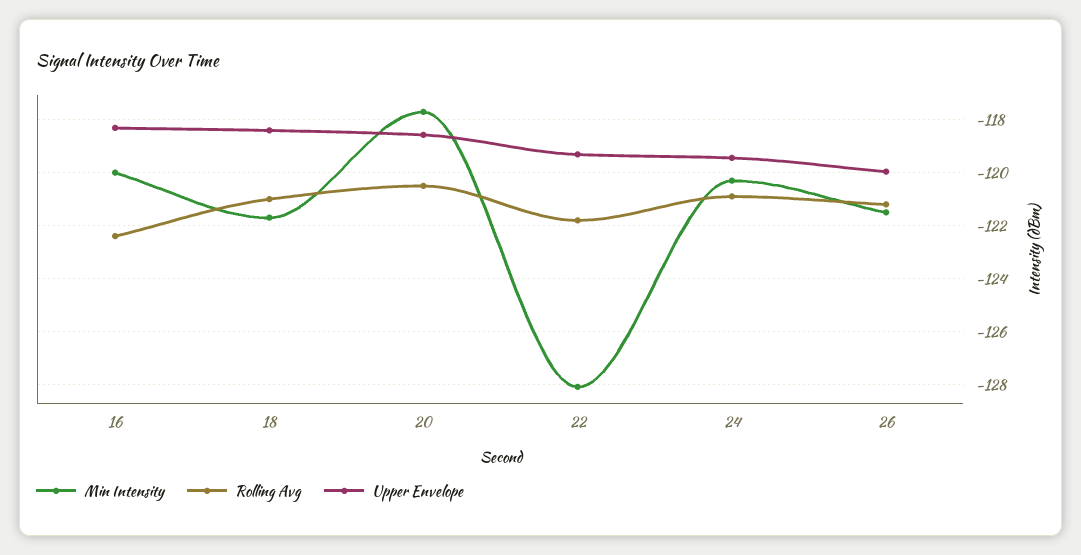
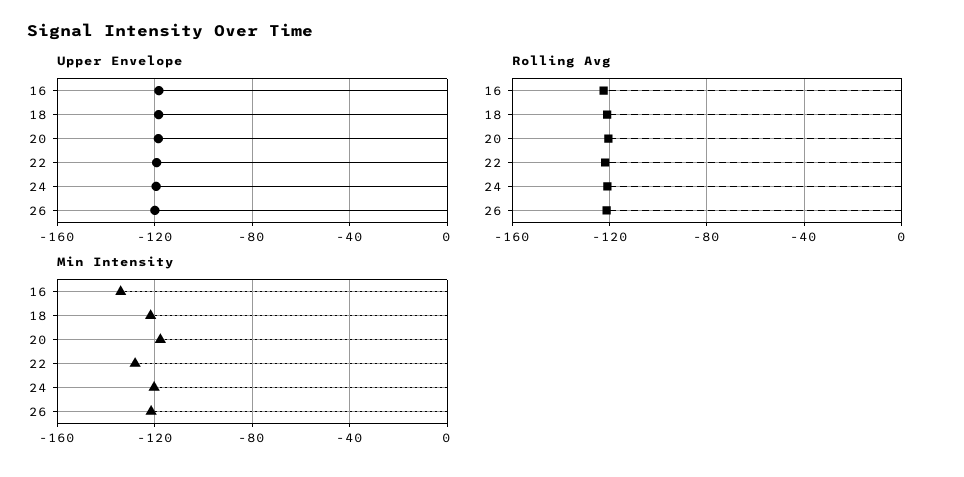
Min Intensity, 16: -120 -> -135

